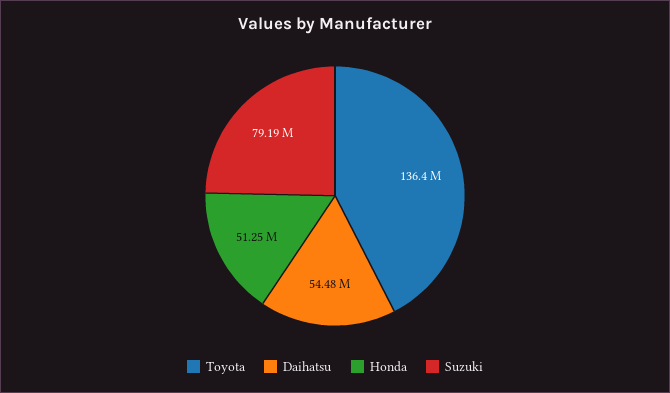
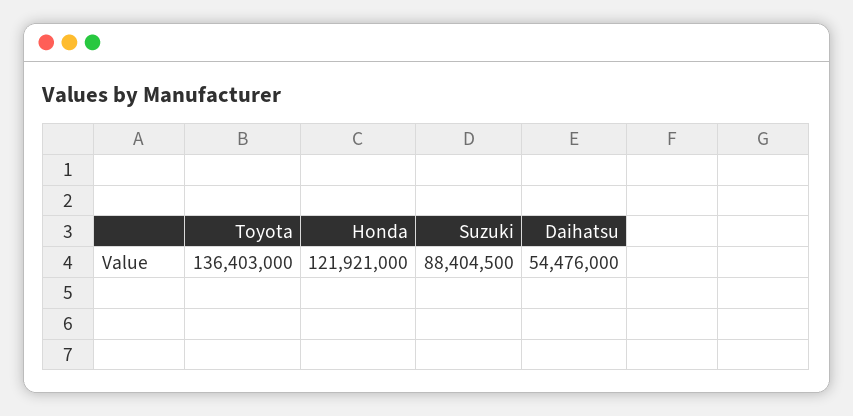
Honda: 51250000 -> 121921000
Suzuki: 79190000 -> 88404500

